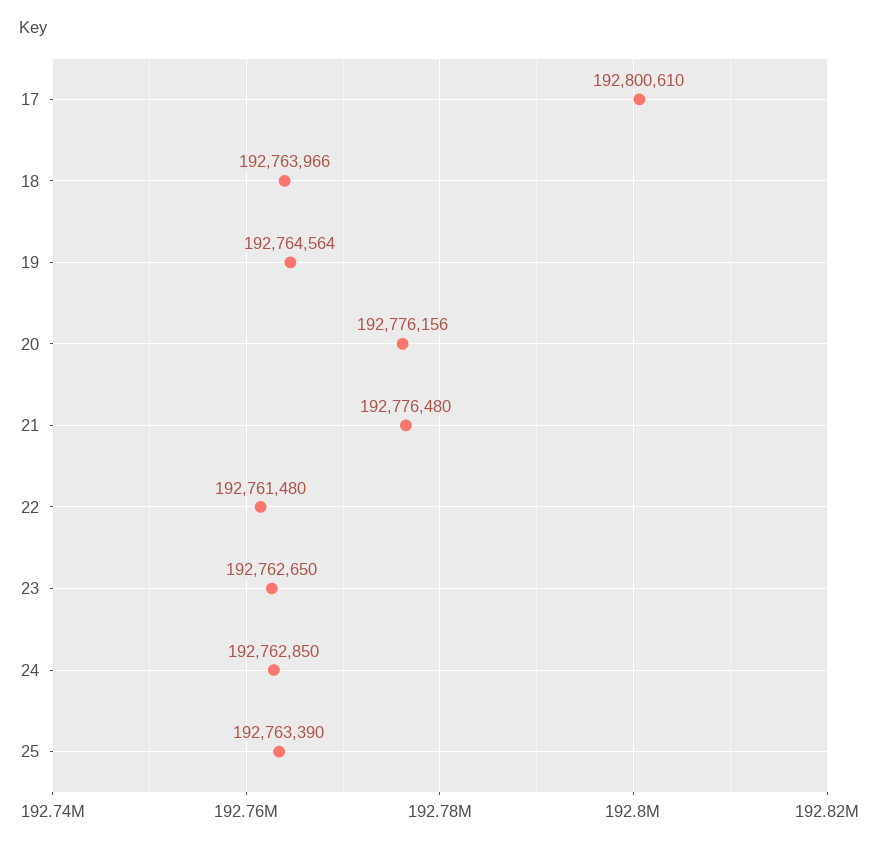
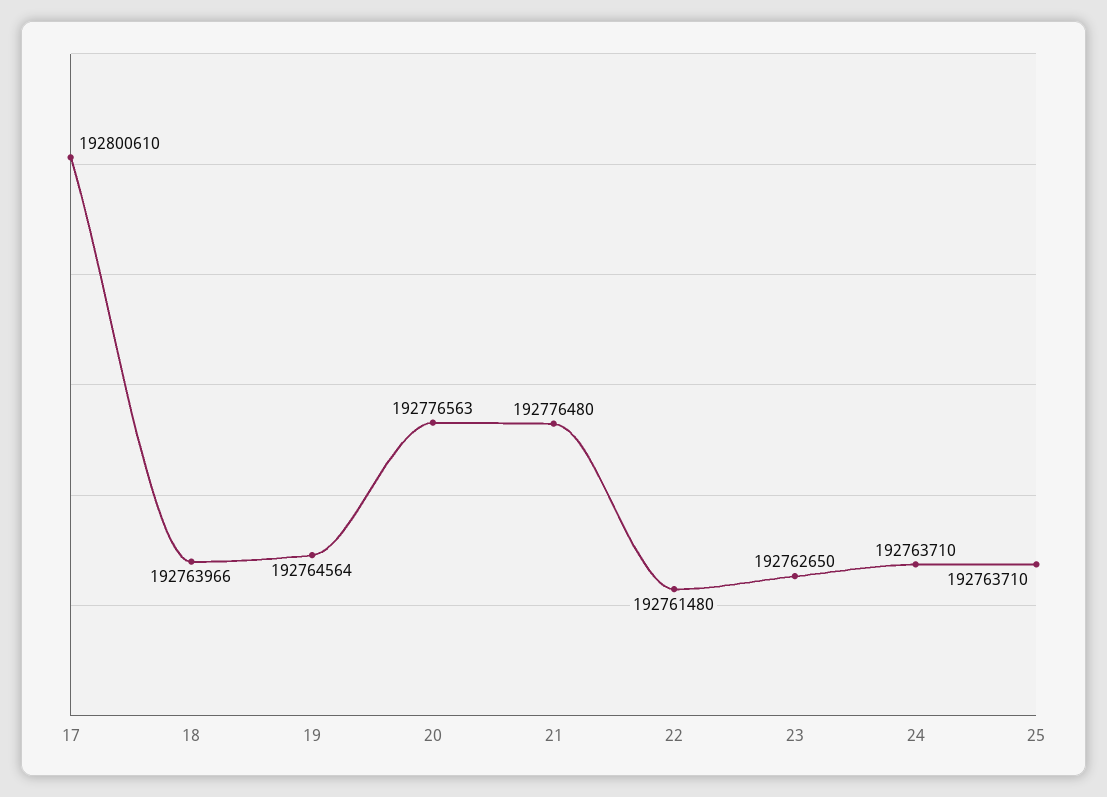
20: 192776156 -> 192776563
24: 192762850 -> 192763710
25: 192763390 -> 192763710

